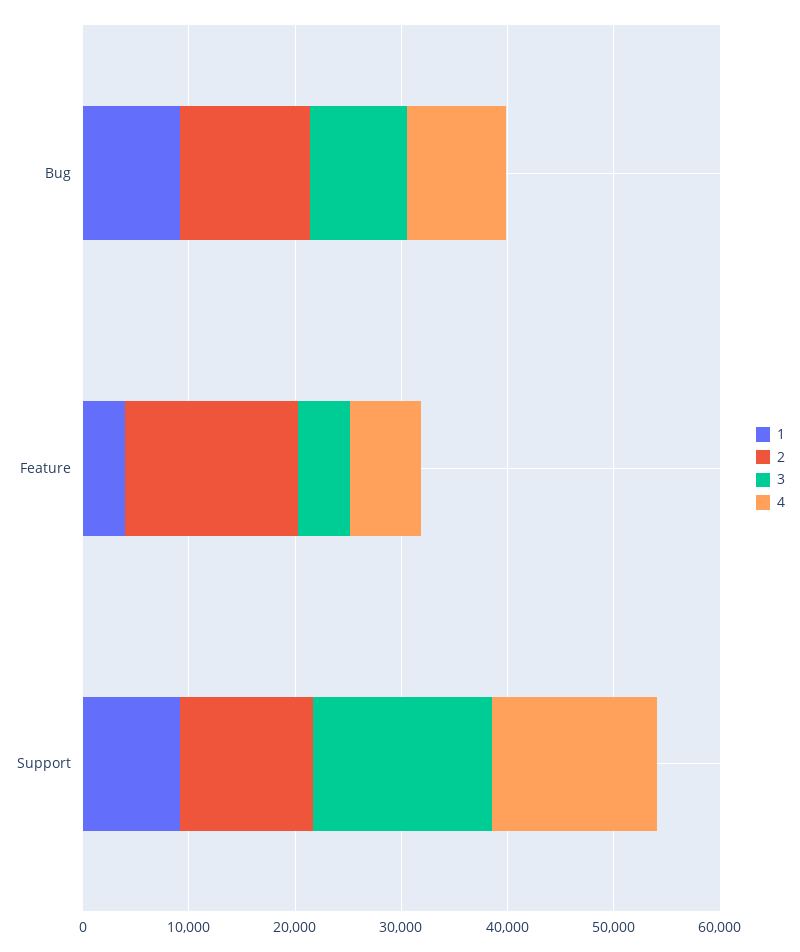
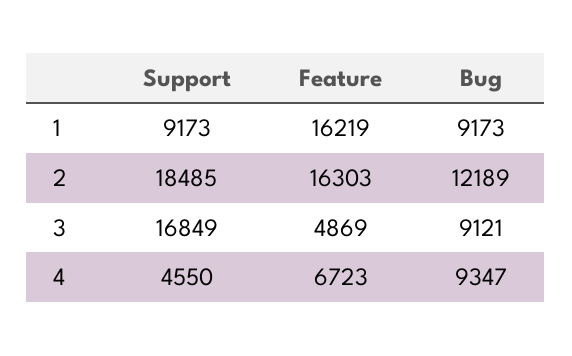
1, Feature: 4000 -> 16219
2, Support: 12000 -> 18485
4, Support: 16000 -> 4550

